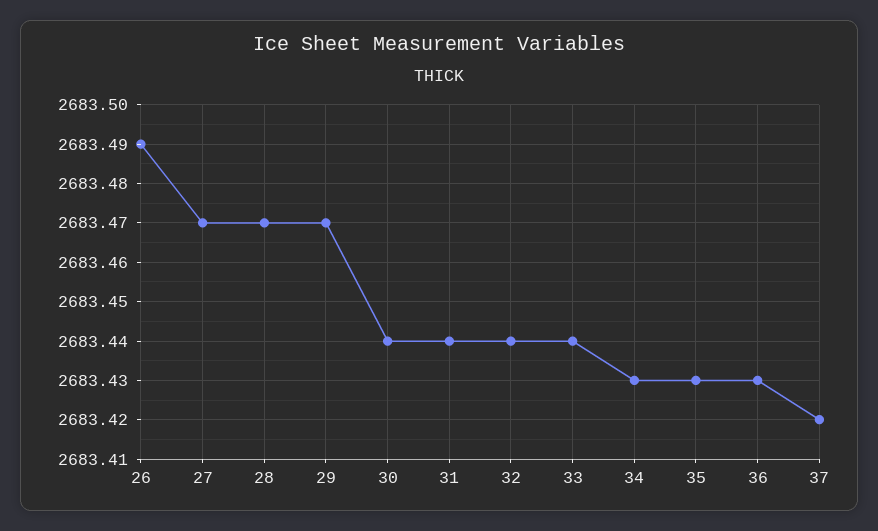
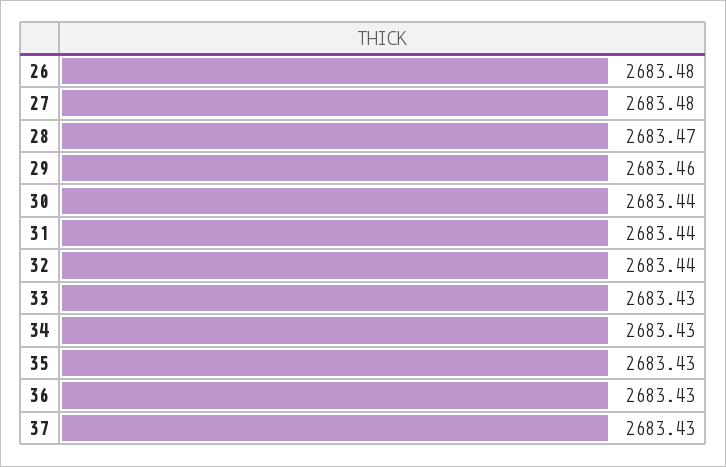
26: 2683.49 -> 2683.48
27: 2683.47 -> 2683.48
29: 2683.47 -> 2683.46
33: 2683.44 -> 2683.43
37: 2683.42 -> 2683.43

